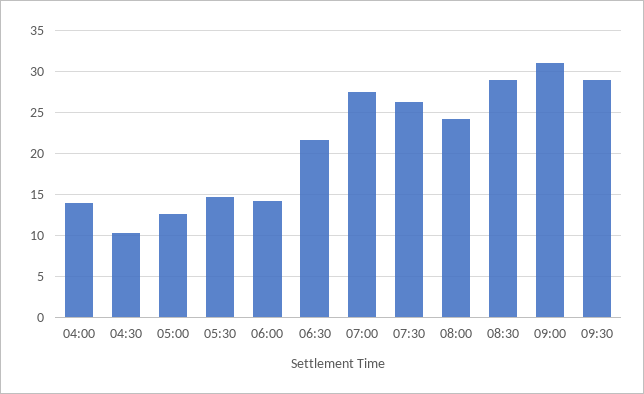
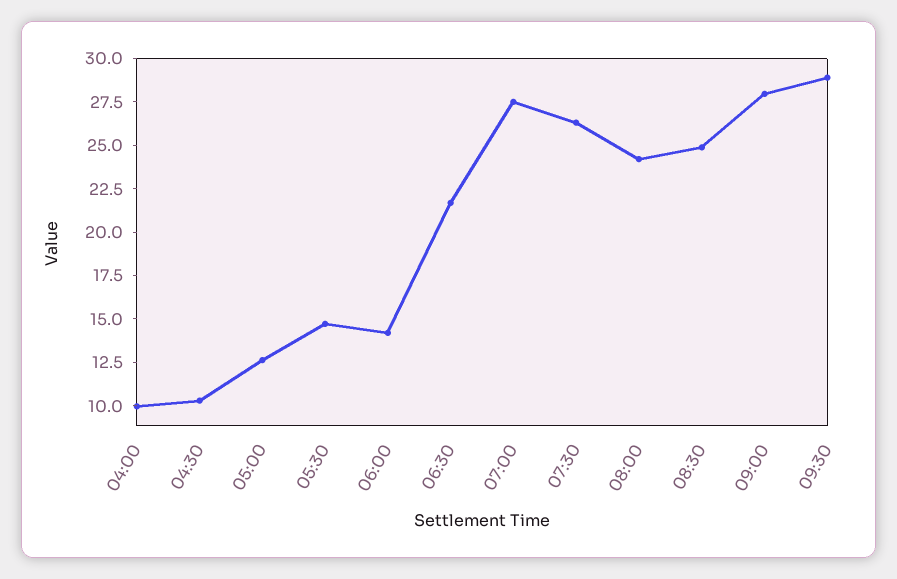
04:00: 14 -> 10
08:30: 29 -> 25
09:00: 31 -> 28

